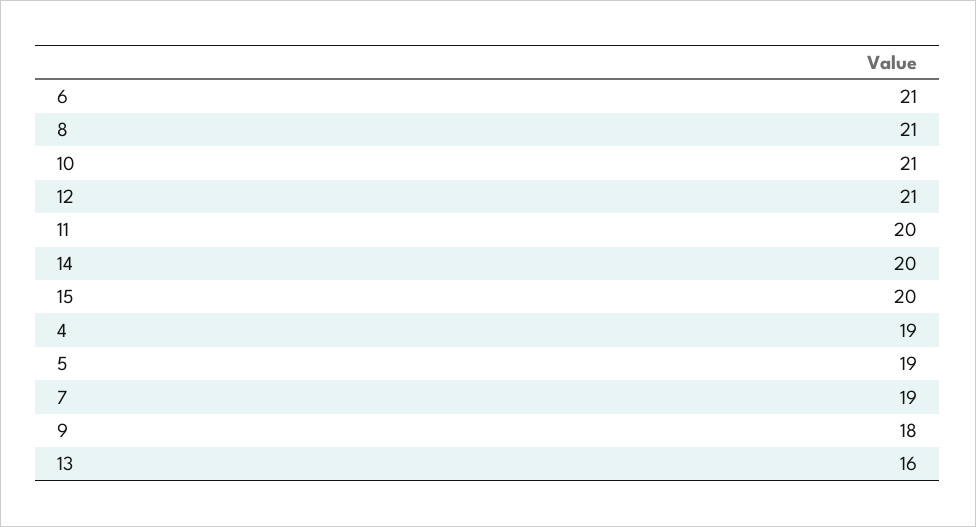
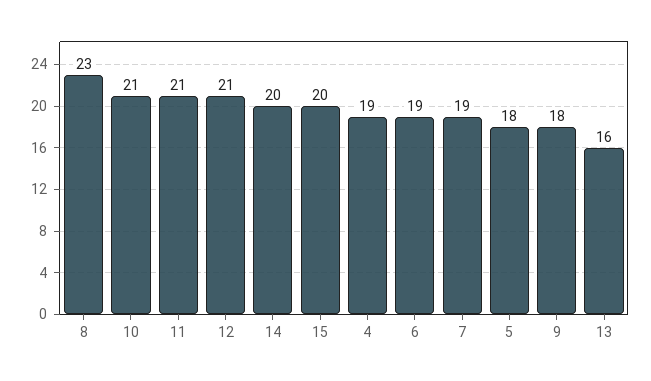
6: 21 -> 19
8: 21 -> 23
11: 20 -> 21
5: 19 -> 18

